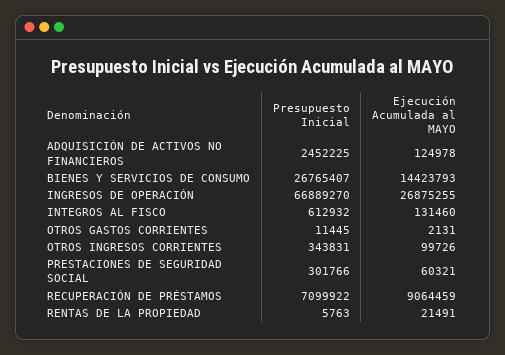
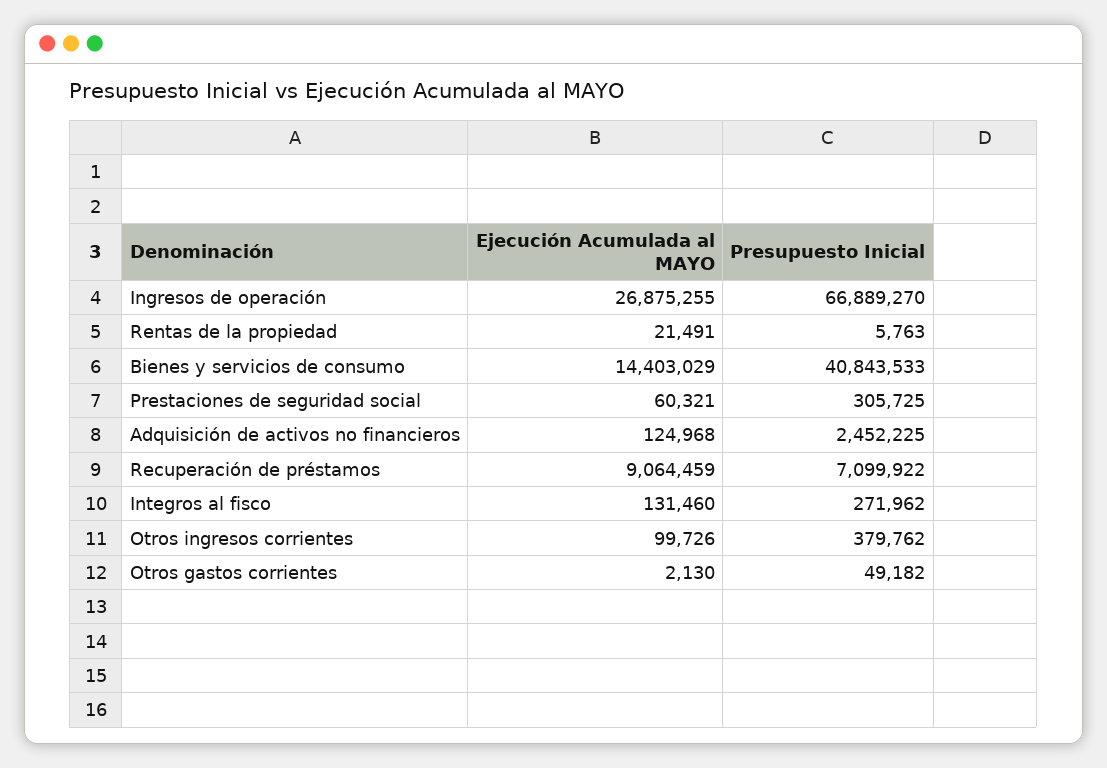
Ejecución Acumulada al MAYO, ADQUISICIÓN DE ACTIVOS NO FINANCIEROS: 124978 -> 124968
Presupuesto Inicial, BIENES Y SERVICIOS DE CONSUMO: 26765407 -> 40843533
Ejecución Acumulada al MAYO, BIENES Y SERVICIOS DE CONSUMO: 14423793 -> 14403029
Presupuesto Inicial, INTEGROS AL FISCO: 612932 -> 271962
Presupuesto Inicial, OTROS GASTOS CORRIENTES: 11445 -> 49182
Ejecución Acumulada al MAYO, OTROS GASTOS CORRIENTES: 2131 -> 2130
Presupuesto Inicial, OTROS INGRESOS CORRIENTES: 343831 -> 379762
Presupuesto Inicial, PRESTACIONES DE SEGURIDAD SOCIAL: 301766 -> 305725

